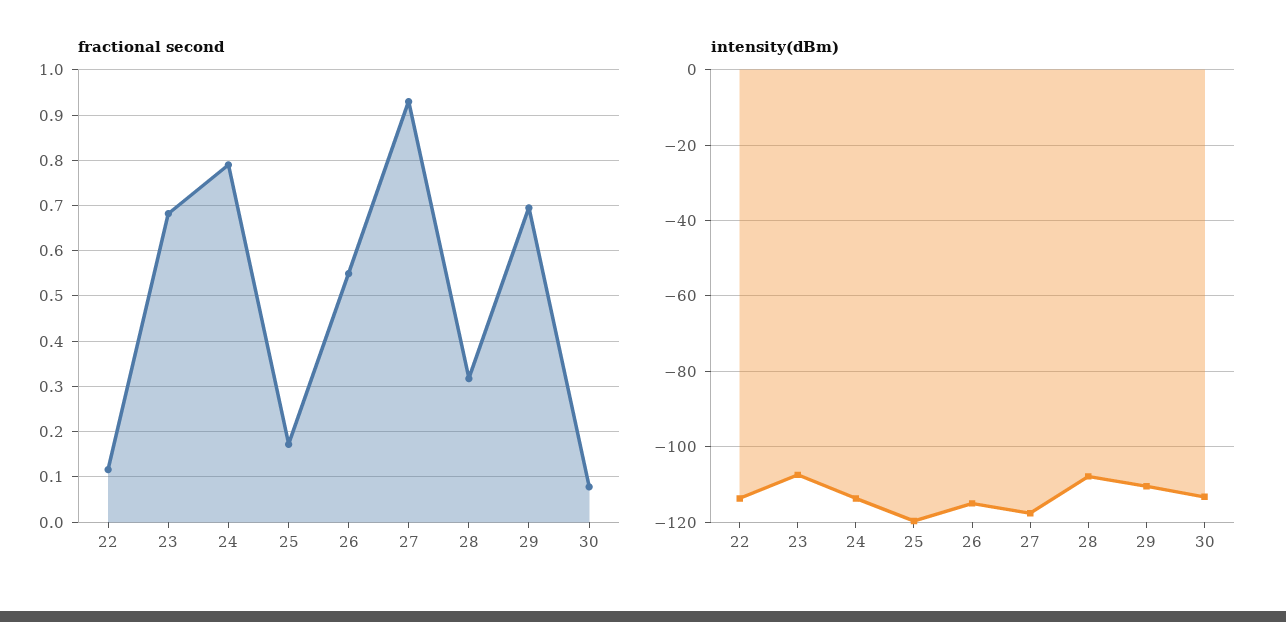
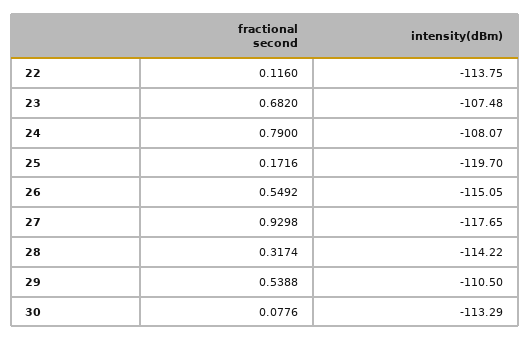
fractional second, 29: 0.7 -> 0.5388
intensity(dBm), 24: -114 -> -108.07
intensity(dBm), 28: -108 -> -114.22

